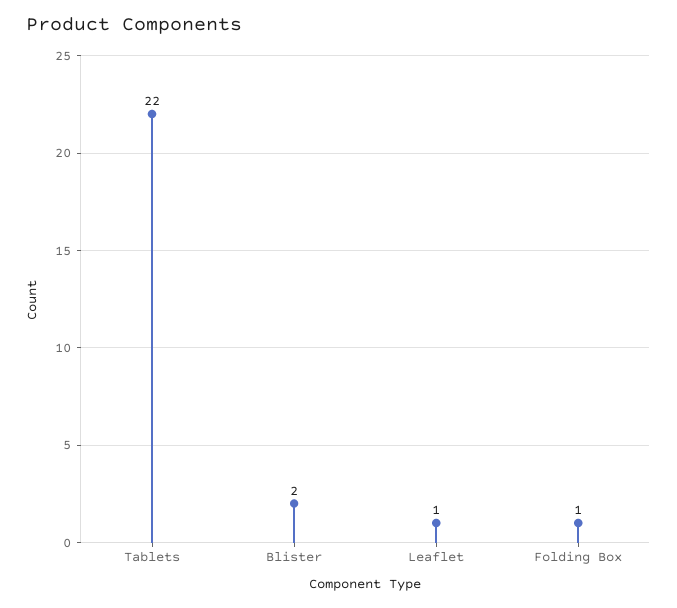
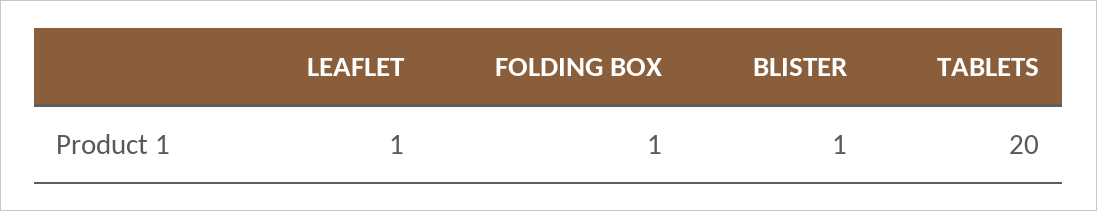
Tablets: 22 -> 20
Blister: 2 -> 1

